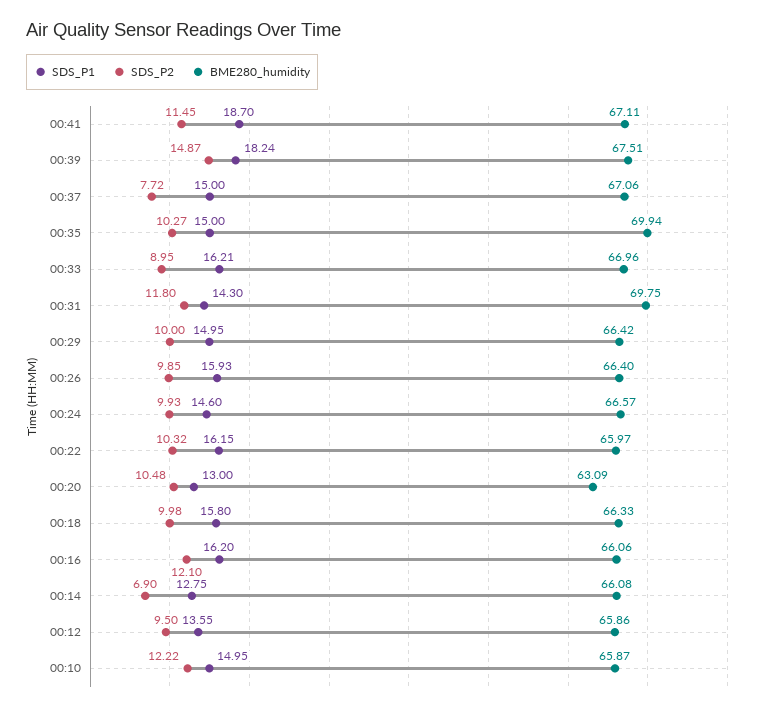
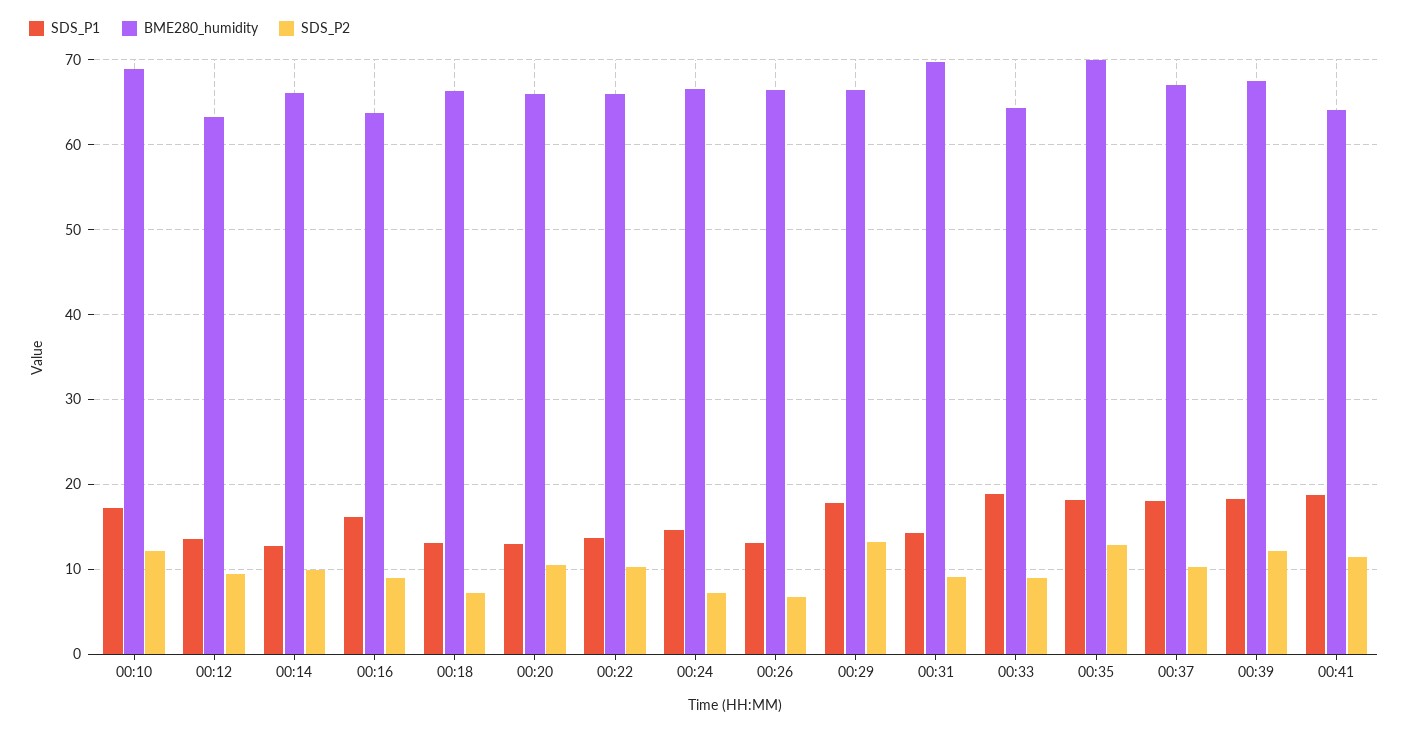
BME280_humidity, 00:41: 67.11 -> 64
SDS_P2, 00:39: 14.87 -> 12
SDS_P1, 00:37: 15 -> 18
SDS_P2, 00:37: 7.72 -> 10
SDS_P1, 00:35: 15 -> 18
SDS_P2, 00:35: 10.27 -> 13
SDS_P1, 00:33: 16.21 -> 19
BME280_humidity, 00:33: 66.96 -> 64
SDS_P2, 00:31: 11.8 -> 9
SDS_P1, 00:29: 14.95 -> 18
SDS_P2, 00:29: 10 -> 13
SDS_P1, 00:26: 15.93 -> 13
SDS_P2, 00:26: 9.85 -> 7
SDS_P2, 00:24: 9.93 -> 7
SDS_P1, 00:22: 16.15 -> 14
BME280_humidity, 00:20: 63.09 -> 66
SDS_P1, 00:18: 15.8 -> 13
SDS_P2, 00:18: 9.98 -> 7
SDS_P2, 00:16: 12.1 -> 9
BME280_humidity, 00:16: 66.06 -> 64
SDS_P2, 00:14: 6.9 -> 10
BME280_humidity, 00:12: 65.86 -> 63
SDS_P1, 00:10: 14.95 -> 17
BME280_humidity, 00:10: 65.87 -> 69

